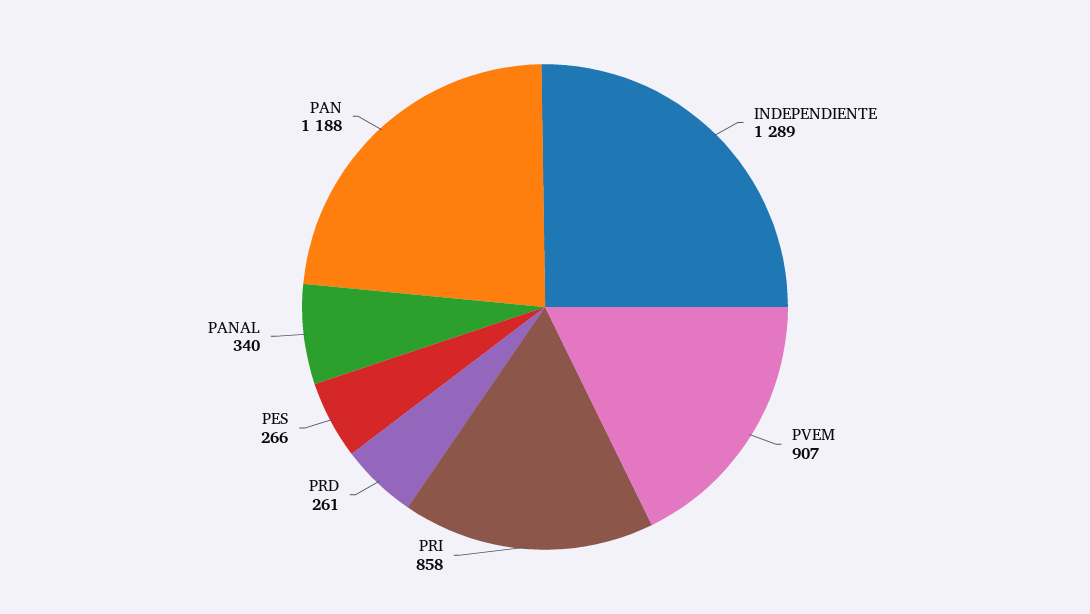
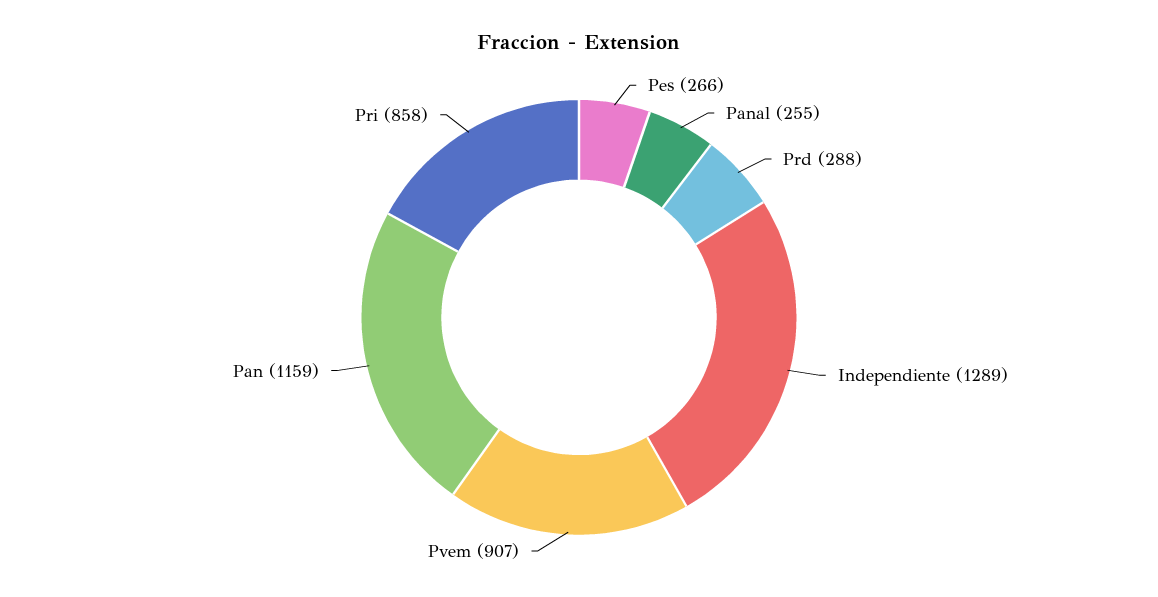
PRD: 261 -> 288
PANAL: 340 -> 255
PAN: 1188 -> 1159

